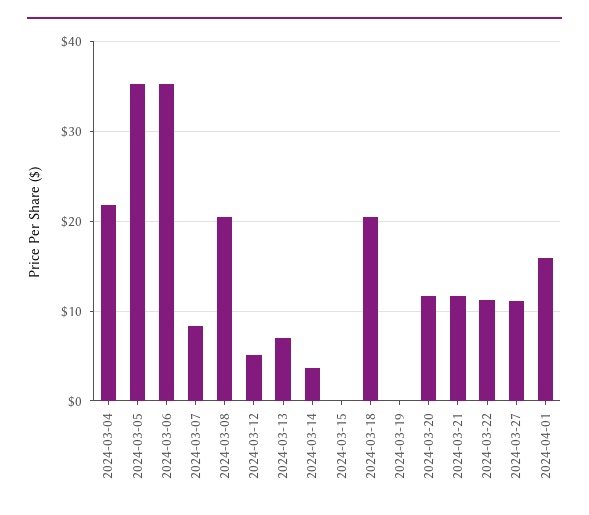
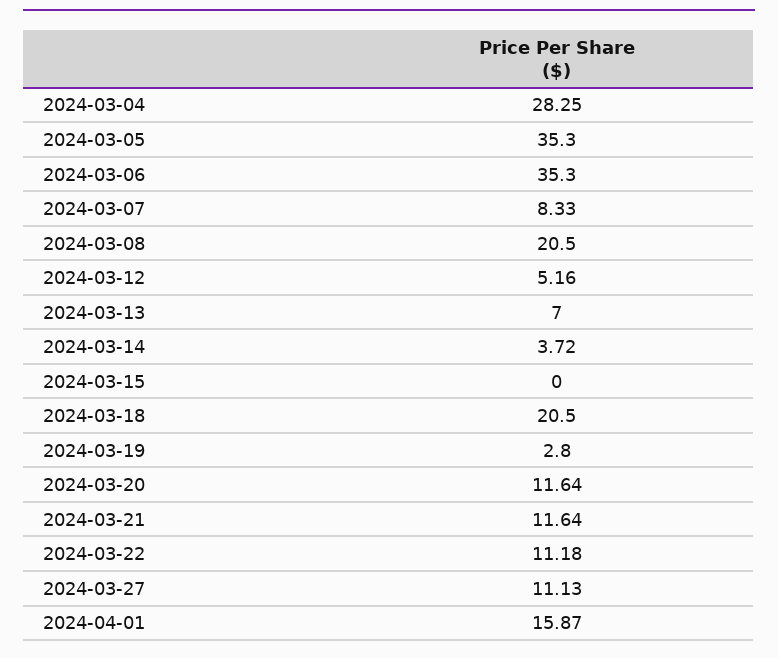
2024-03-04: 22 -> 28.25
2024-03-19: 0 -> 2.8

